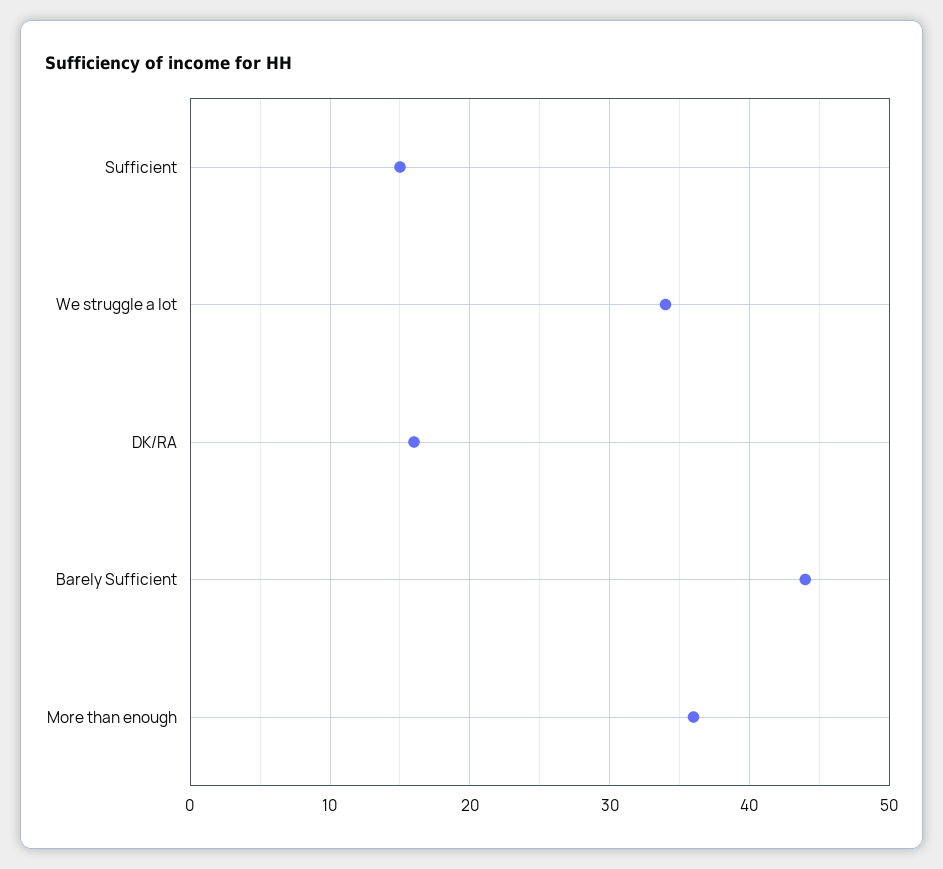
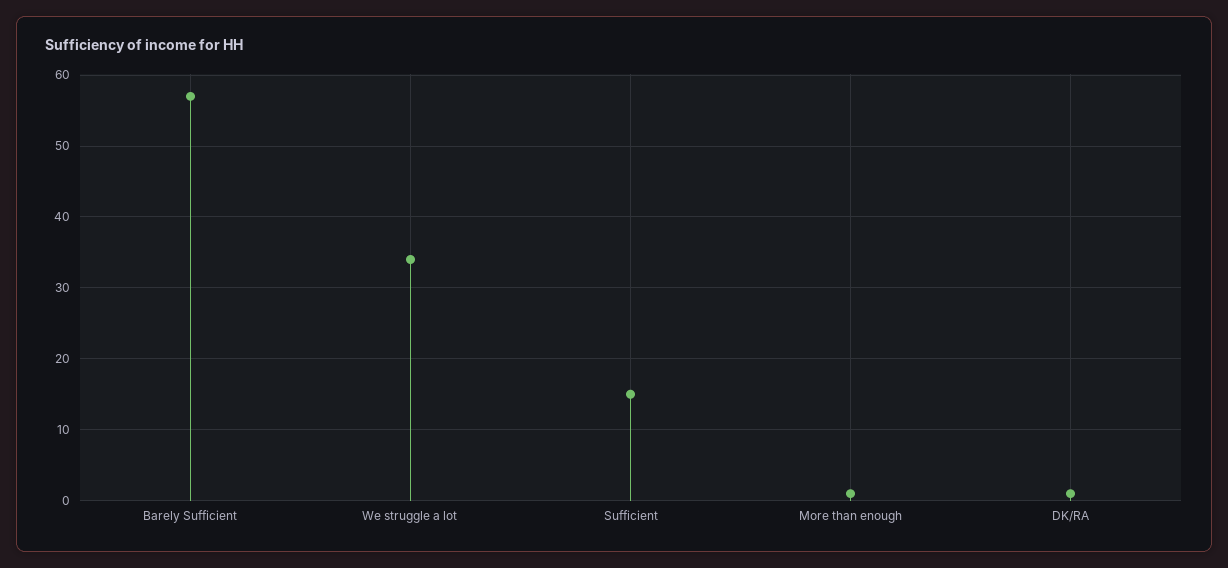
DK/RA: 16 -> 1
Barely Sufficient: 44 -> 57
More than enough: 36 -> 1

